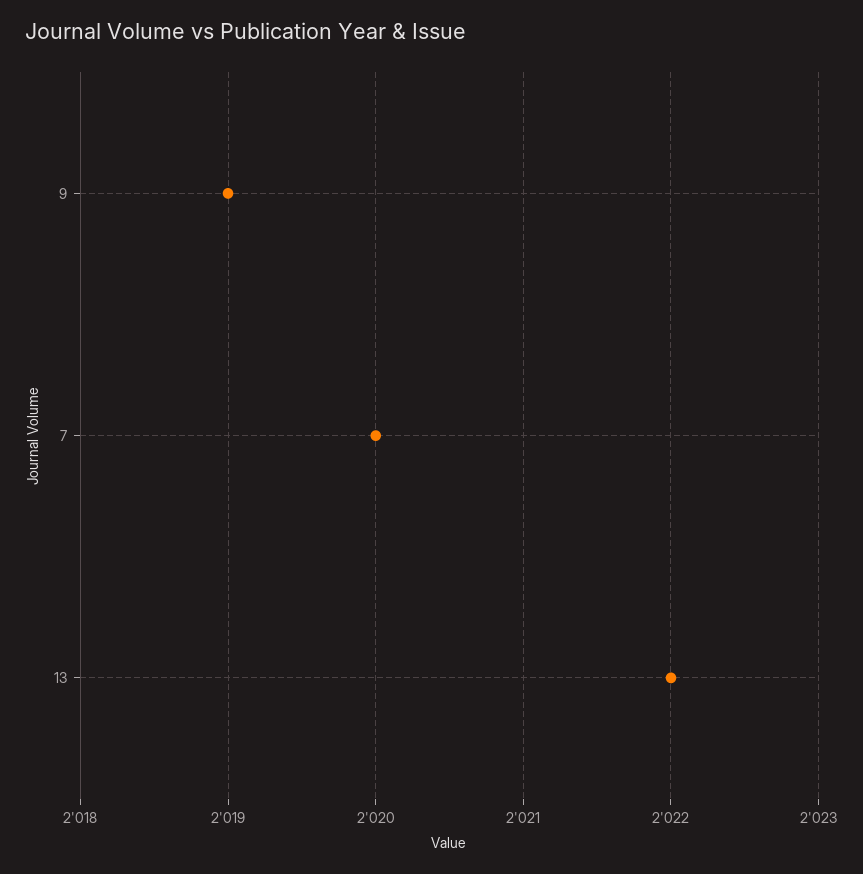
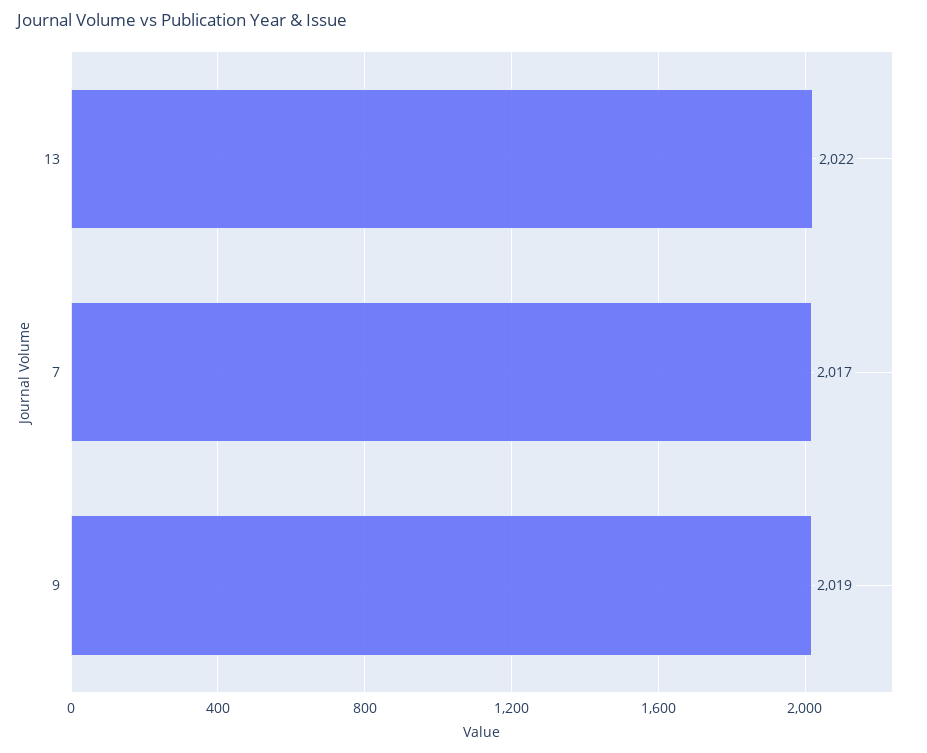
7: 2020 -> 2017

